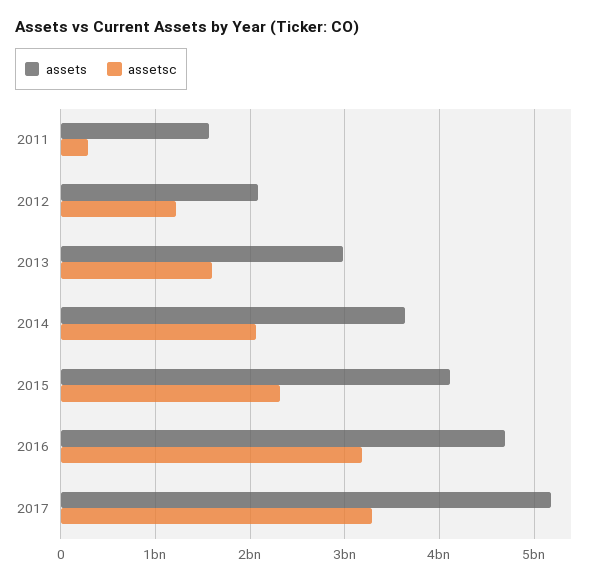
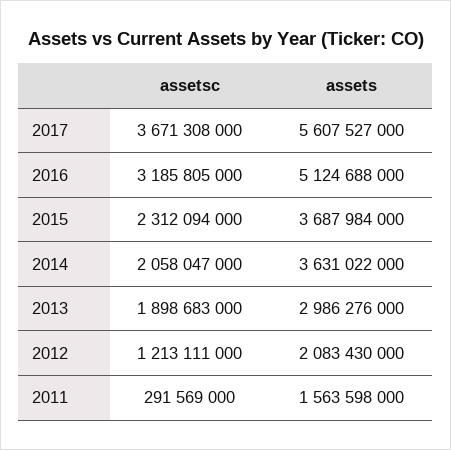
assetsc, 2013: 1600000000 -> 1898683000
assets, 2015: 4100000000 -> 3687984000
assets, 2016: 4700000000 -> 5124688000
assets, 2017: 5200000000 -> 5607527000
assetsc, 2017: 3300000000 -> 3671308000

